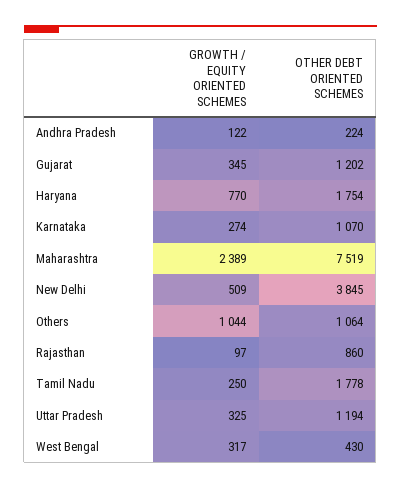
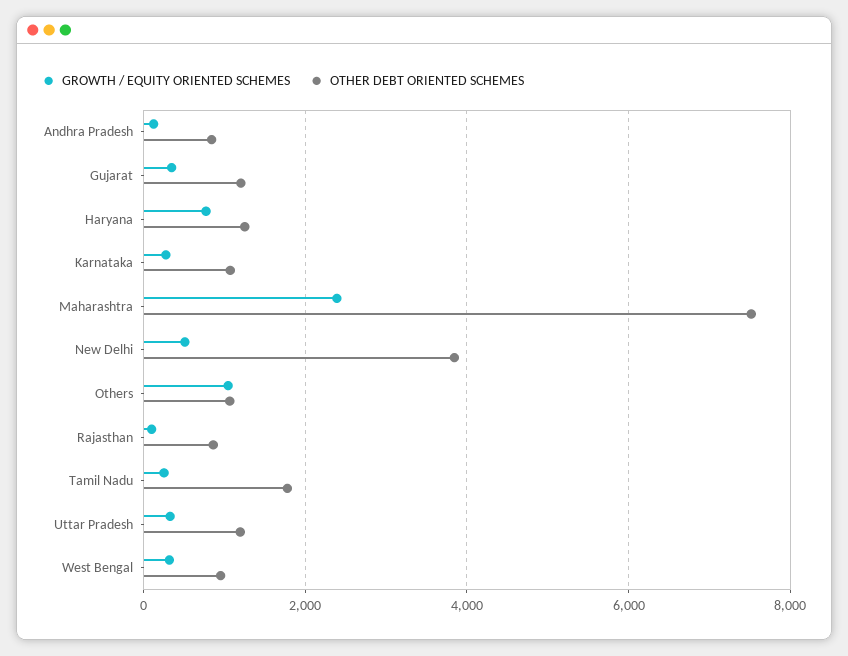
OTHER DEBT ORIENTED SCHEMES, Andhra Pradesh: 224 -> 800
OTHER DEBT ORIENTED SCHEMES, Haryana: 1754 -> 1200
OTHER DEBT ORIENTED SCHEMES, West Bengal: 430 -> 1000

